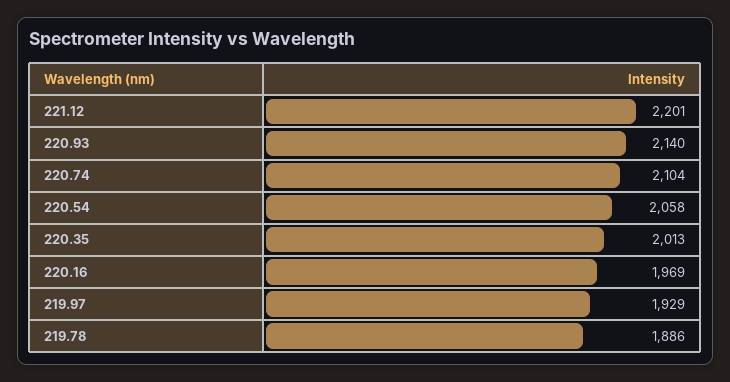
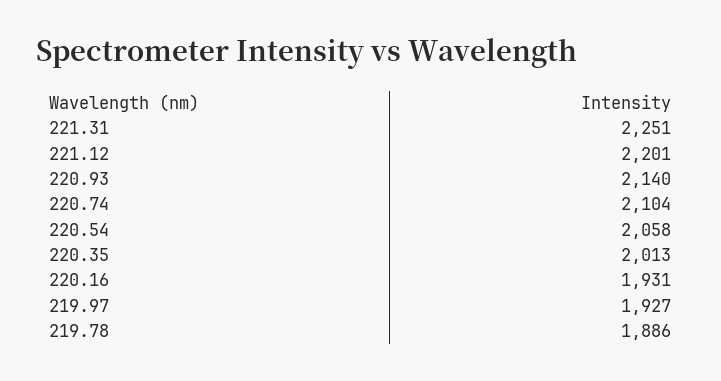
220.16: 1969 -> 1931
219.97: 1929 -> 1927
221.31: none -> 2251

